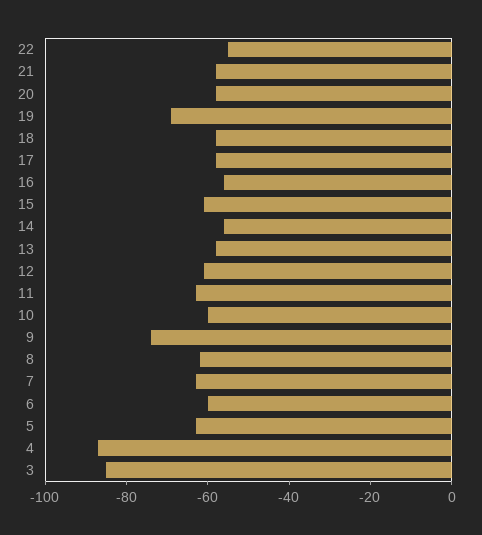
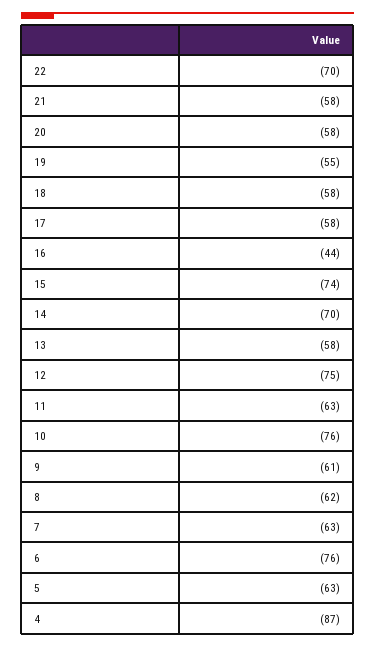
22: -55 -> -70
19: -70 -> -55
16: -55 -> -44
15: -60 -> -74
14: -55 -> -70
12: -60 -> -75
10: -60 -> -76
9: -75 -> -61
6: -60 -> -76
3: -85 -> none

